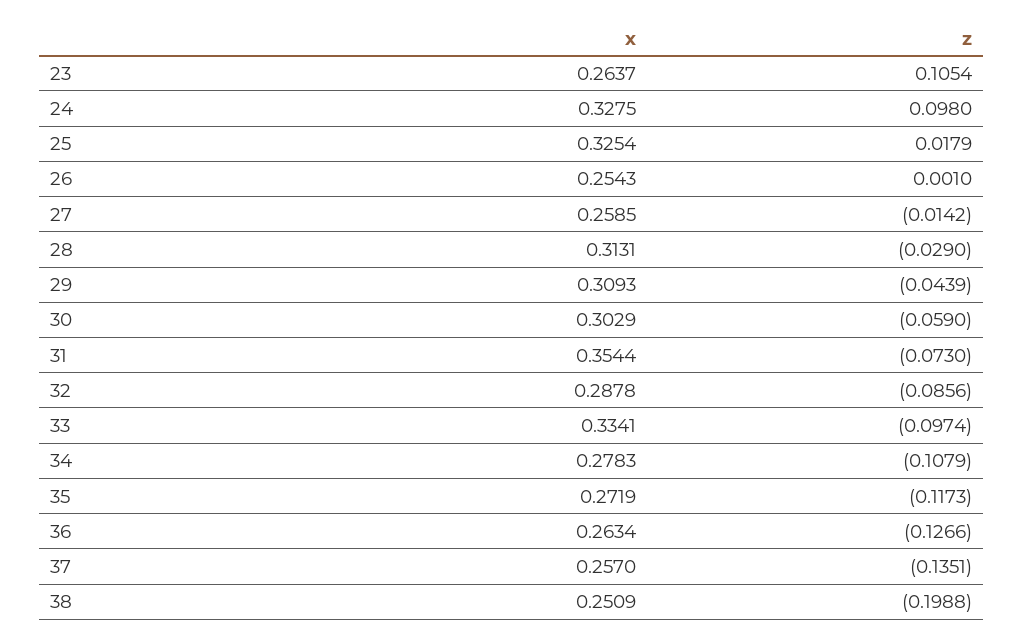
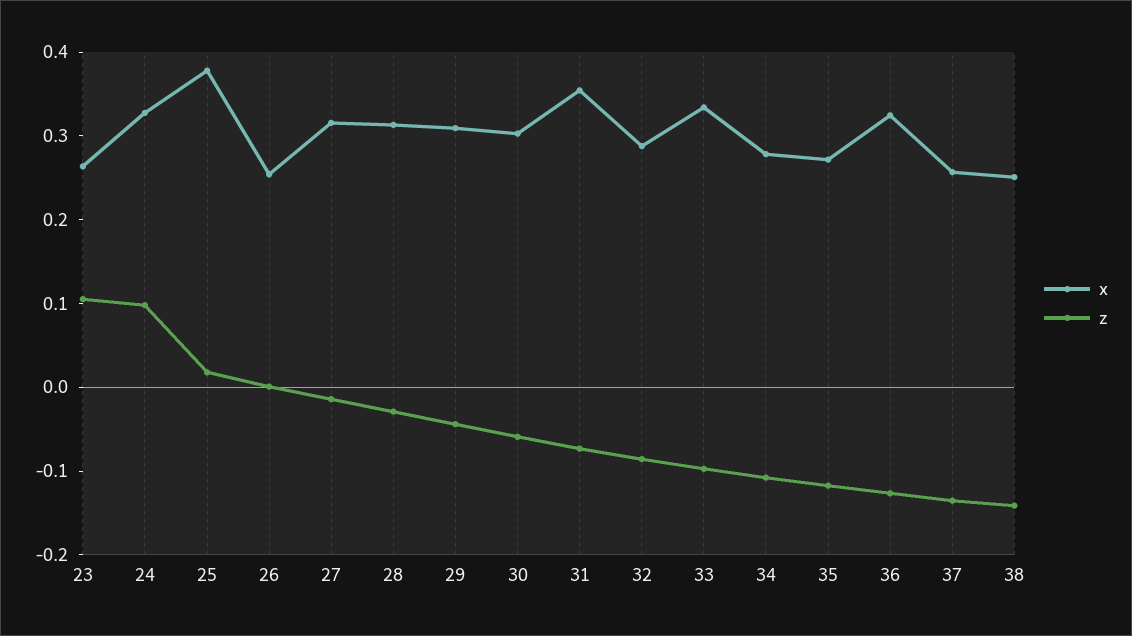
x, 25: 0.3254 -> 0.38
x, 27: 0.2585 -> 0.32
x, 36: 0.2634 -> 0.32
z, 38: -0.1988 -> -0.14

